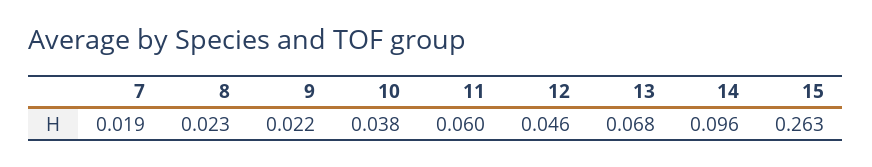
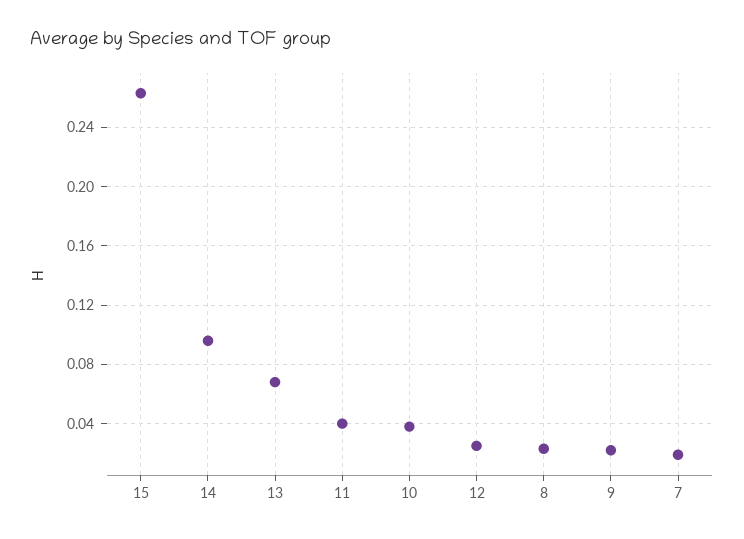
11: 0.06 -> 0.04
12: 0.046 -> 0.025

